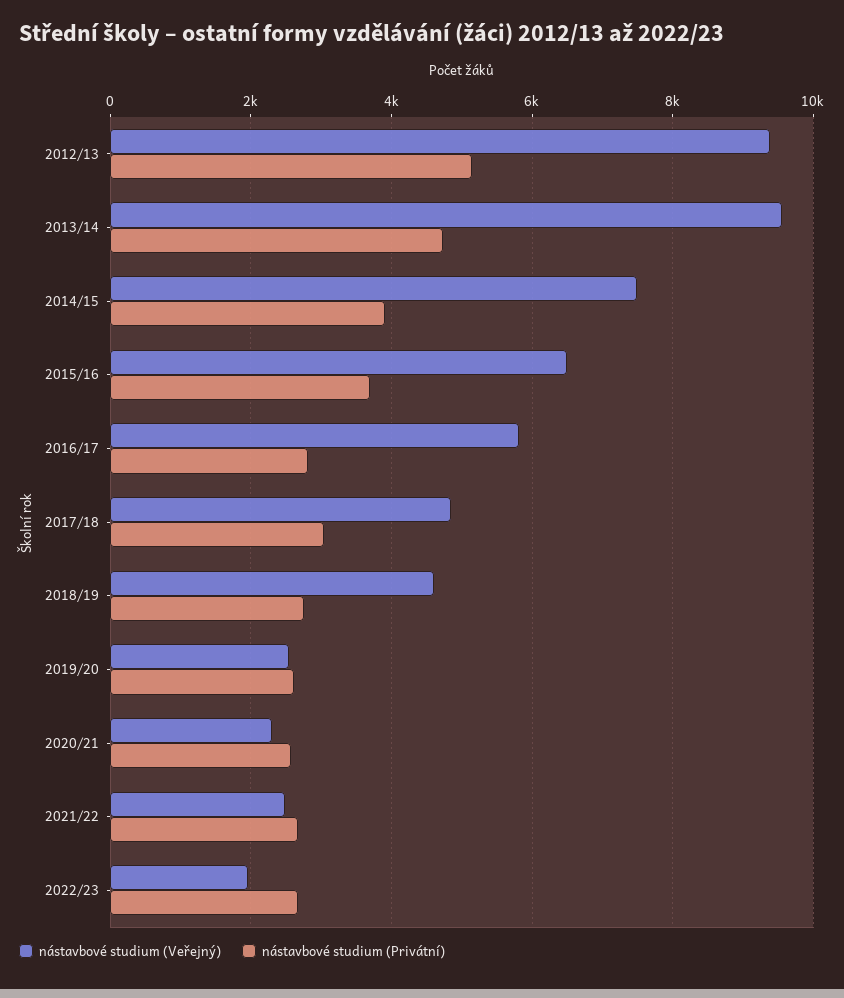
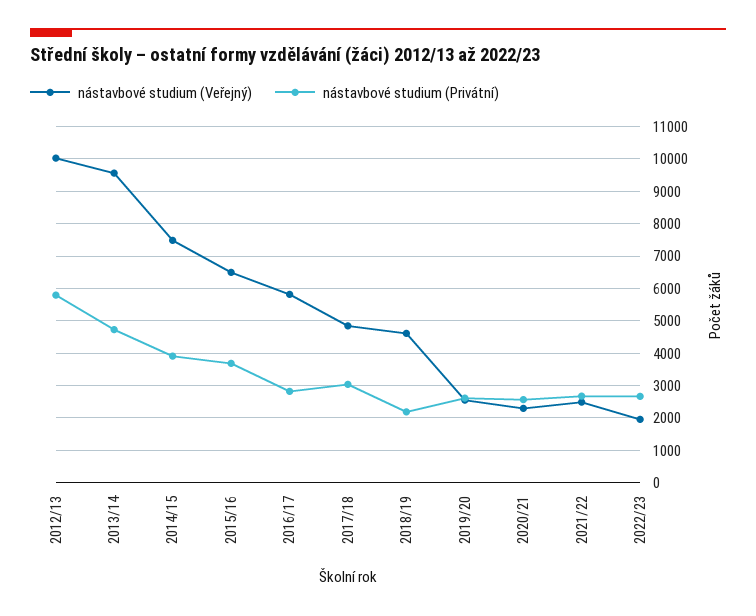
nástavbové studium (Veřejný), 2012/13: 9400 -> 10000
nástavbové studium (Privátní), 2012/13: 5200 -> 5800
nástavbové studium (Privátní), 2018/19: 2800 -> 2200

